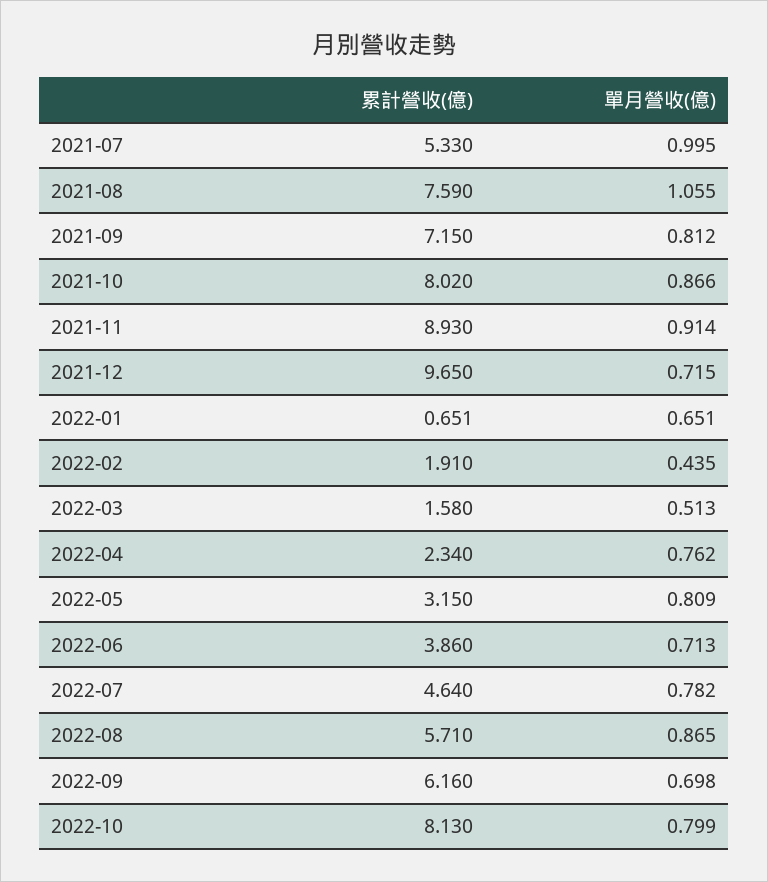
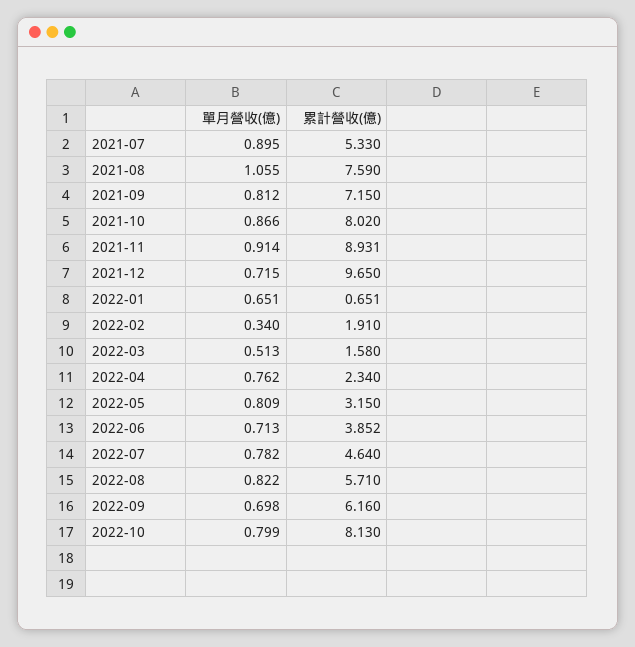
單月營收(億), 2021-07: 0.995 -> 0.895
累計營收(億), 2021-11: 8.93 -> 8.931
單月營收(億), 2022-02: 0.435 -> 0.34
累計營收(億), 2022-06: 3.86 -> 3.852
單月營收(億), 2022-08: 0.865 -> 0.822

